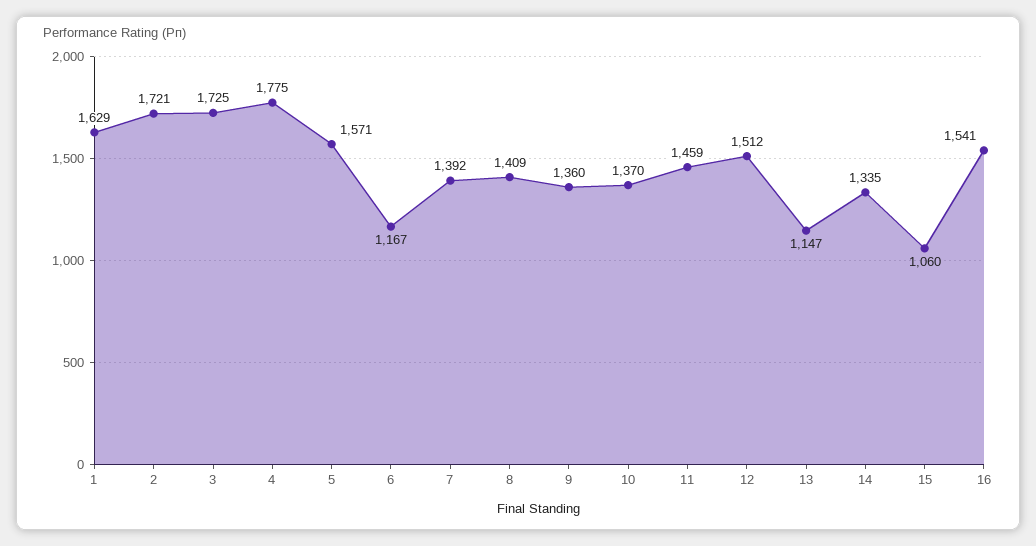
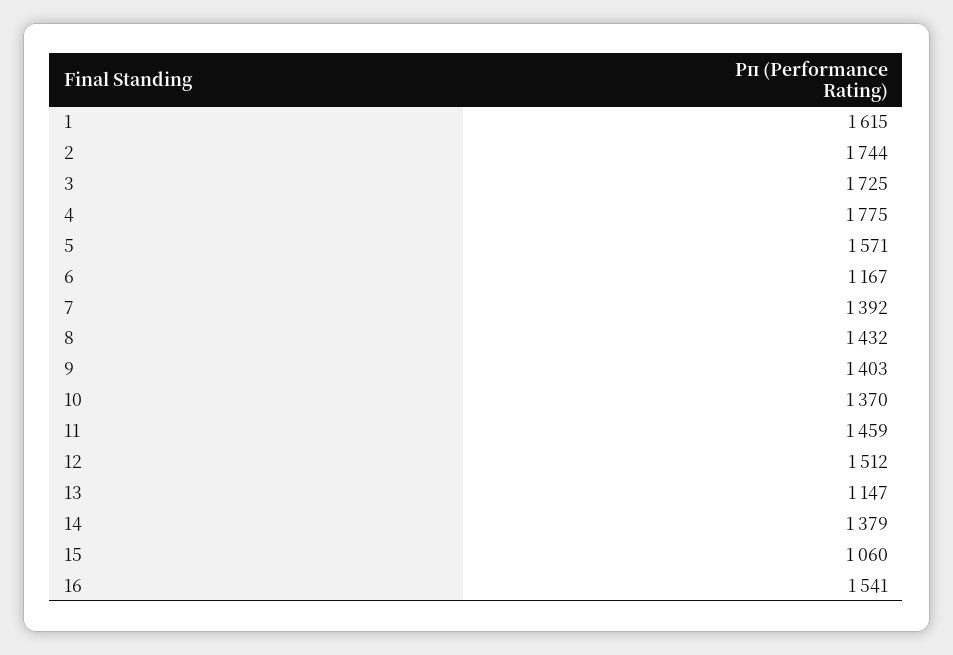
1: 1629 -> 1615
2: 1721 -> 1744
8: 1409 -> 1432
9: 1360 -> 1403
14: 1335 -> 1379

